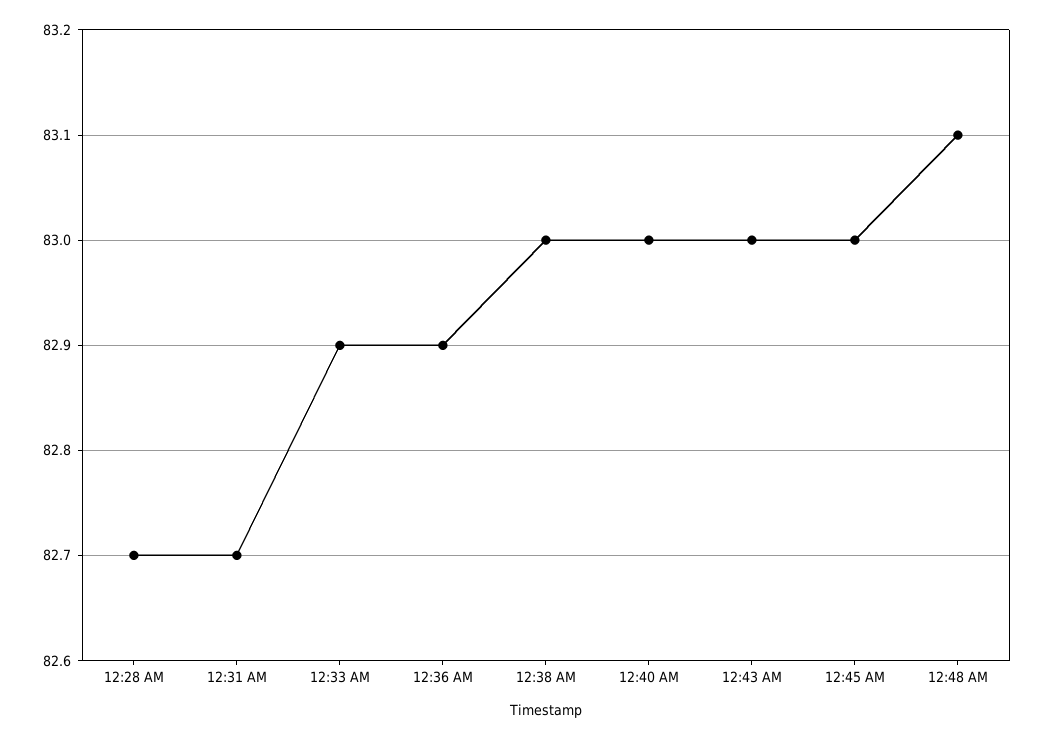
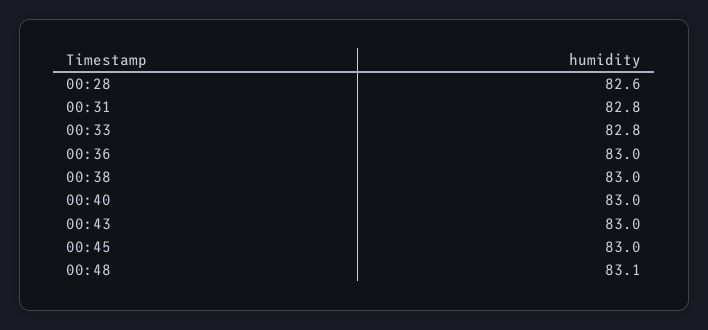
12:28 AM: 82.7 -> 82.6
12:31 AM: 82.7 -> 82.8
12:33 AM: 82.9 -> 82.8
12:36 AM: 82.9 -> 83

